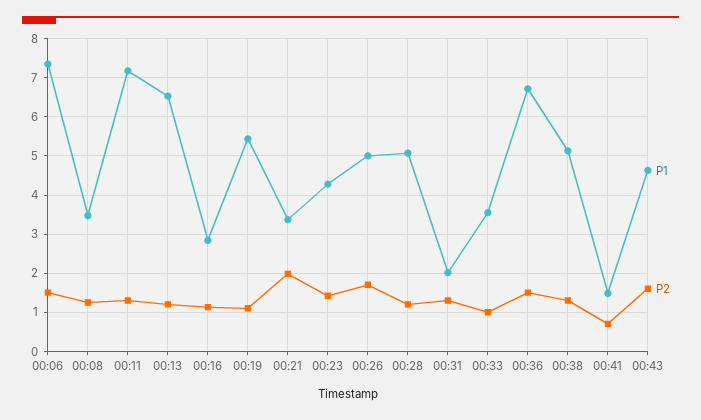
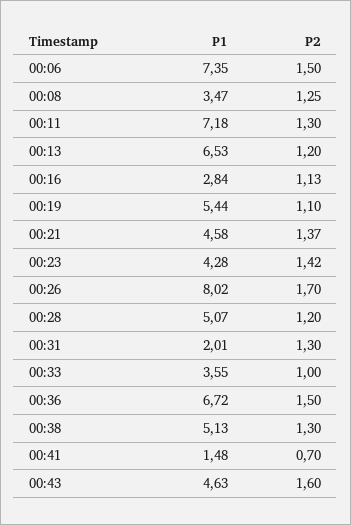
P1, 00:21: 3.4 -> 4.58
P2, 00:21: 2 -> 1.37
P1, 00:26: 5 -> 8.02

